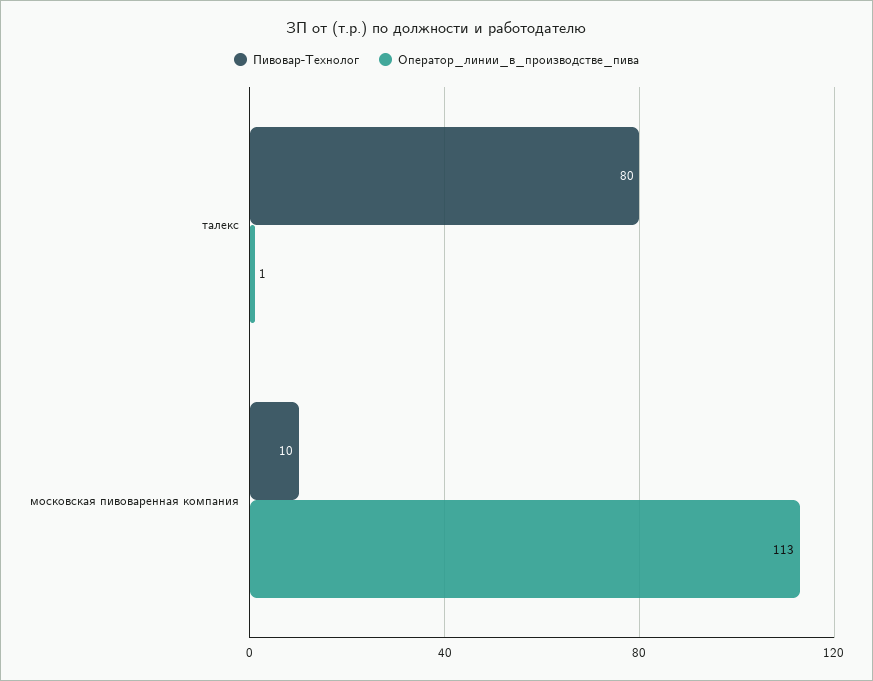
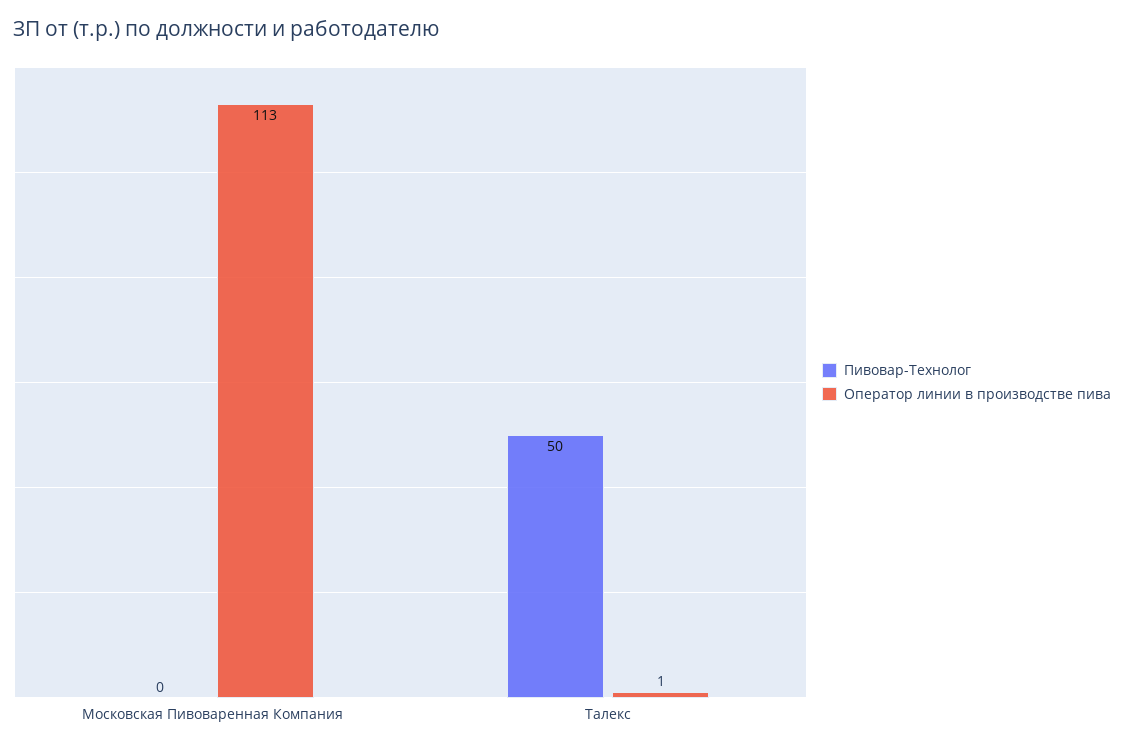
Пивовар-Технолог, талекс: 80 -> 50
Пивовар-Технолог, московская пивоваренная компания: 10 -> 0

